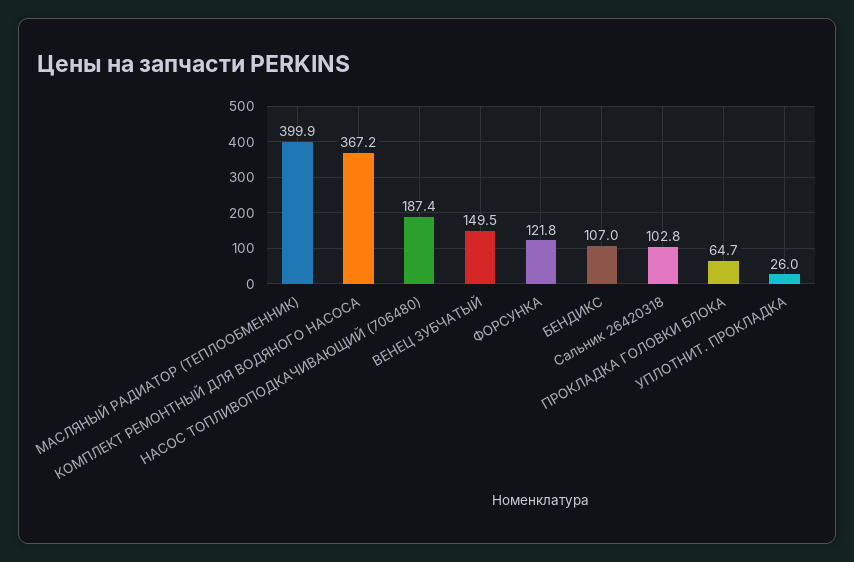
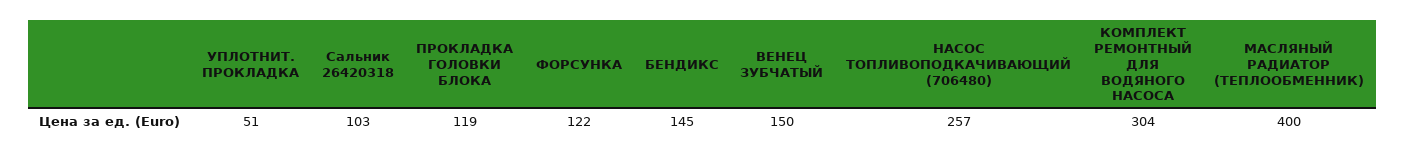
КОМПЛЕКТ РЕМОНТНЫЙ ДЛЯ ВОДЯНОГО НАСОСА: 367.2 -> 304
НАСОС ТОПЛИВОПОДКАЧИВАЮЩИЙ (706480): 187.4 -> 257
БЕНДИКС: 107 -> 145
ПРОКЛАДКА ГОЛОВКИ БЛОКА: 64.7 -> 119
УПЛОТНИТ. ПРОКЛАДКА: 26 -> 51

